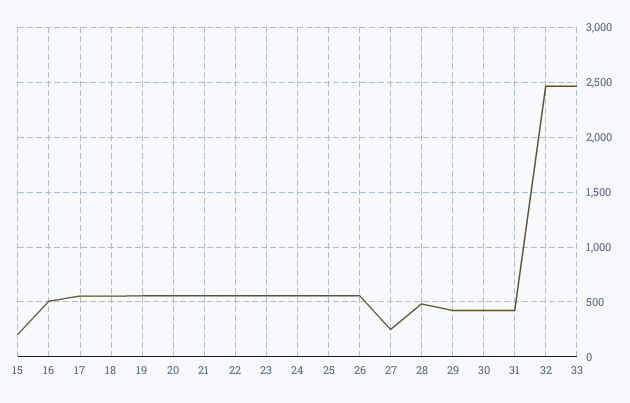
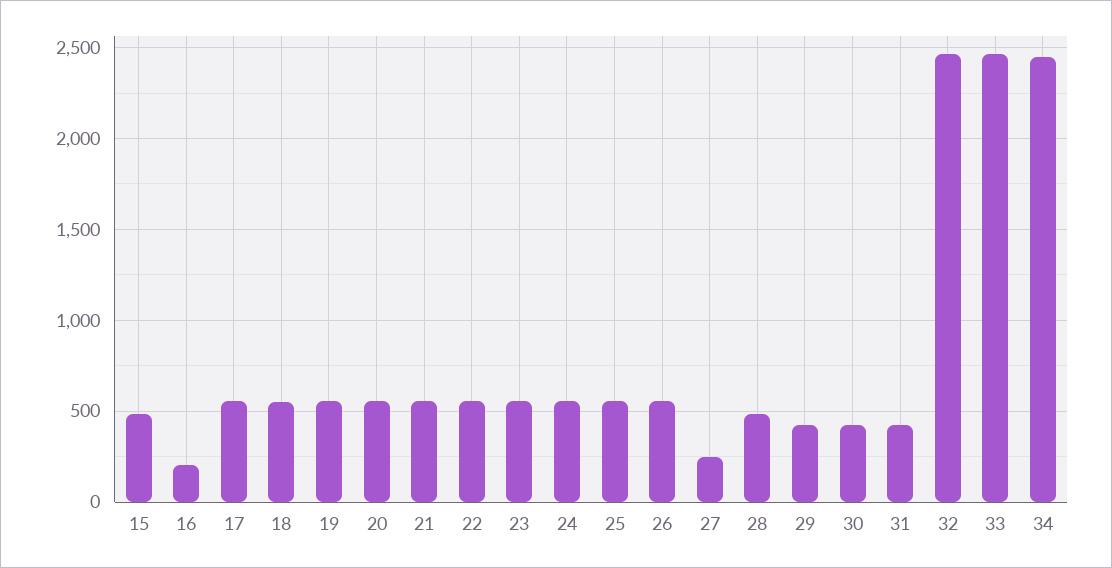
15: 200 -> 500
16: 500 -> 200
34: none -> 2450

